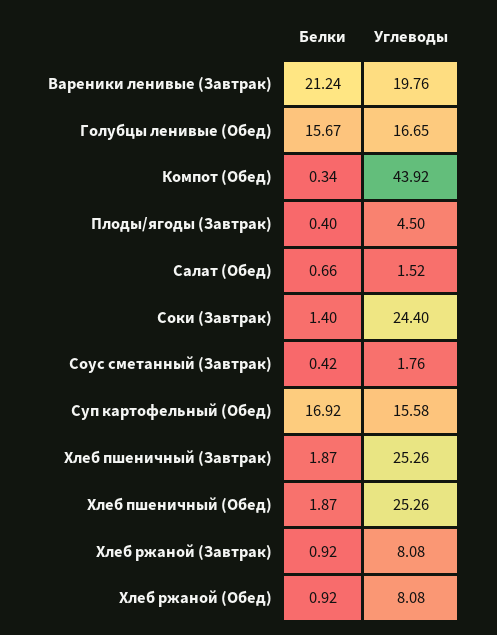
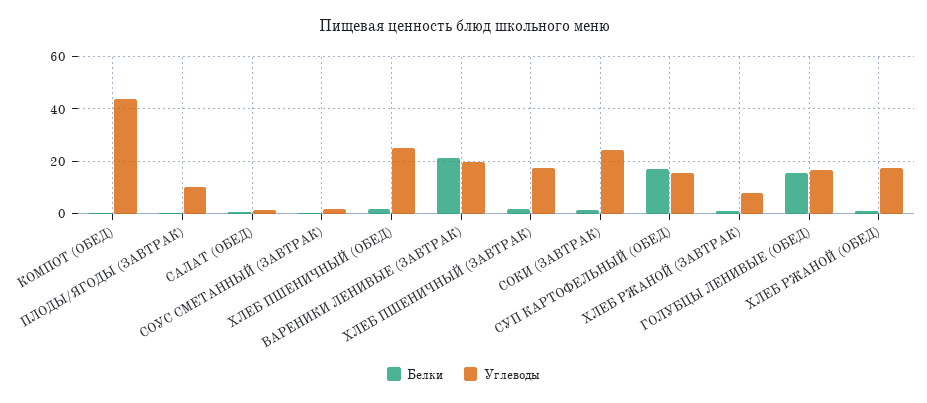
Углеводы, Плоды/ягоды (Завтрак): 4.5 -> 10
Углеводы, Хлеб пшеничный (Завтрак): 25.26 -> 17.5
Углеводы, Хлеб ржаной (Обед): 8.08 -> 17.5

